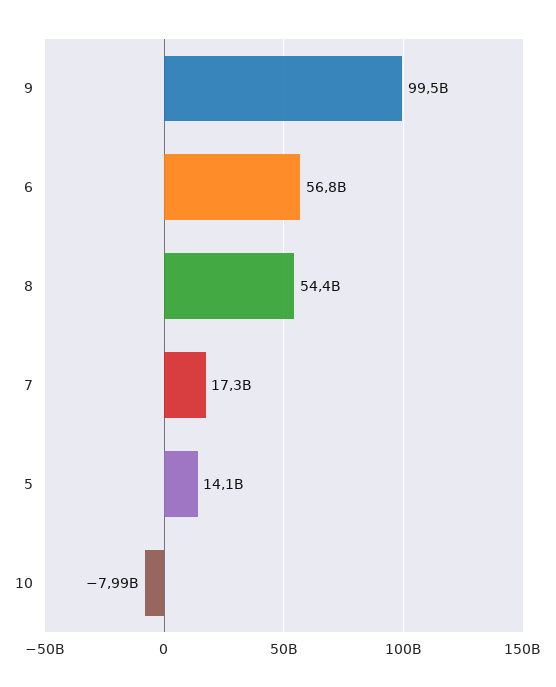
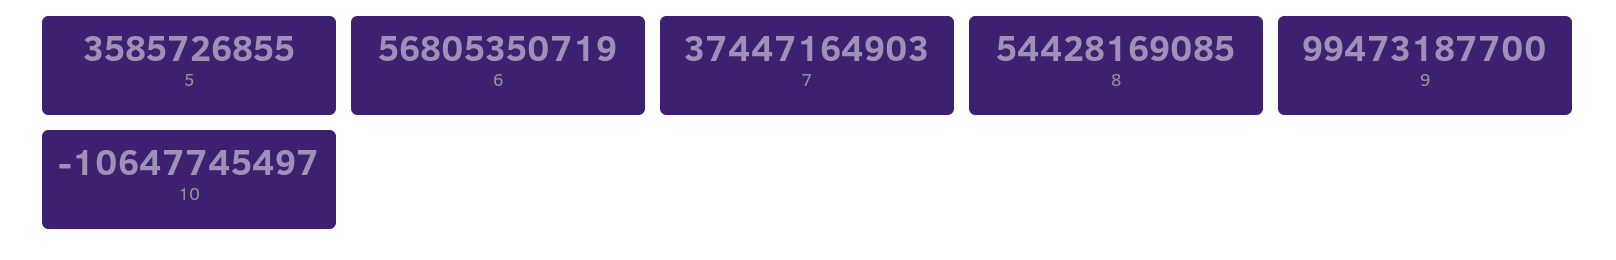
7: 17300000000 -> 37447164903
5: 14100000000 -> 3585726855
10: -7990000000 -> -10647745497

